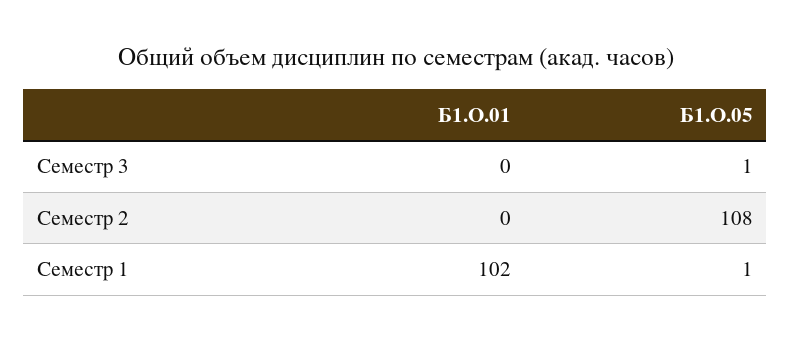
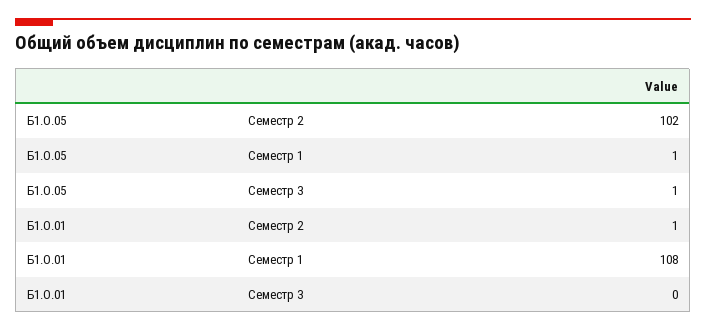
Б1.О.01, Семестр 2: 0 -> 1
Б1.О.05, Семестр 2: 108 -> 102
Б1.О.01, Семестр 1: 102 -> 108

